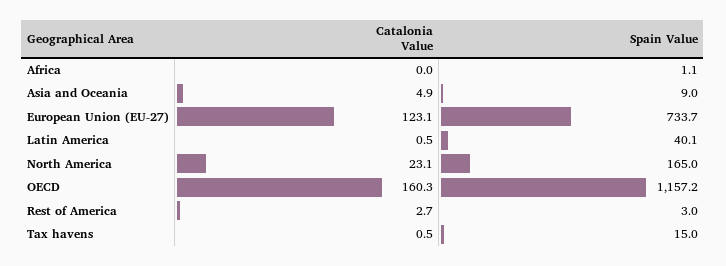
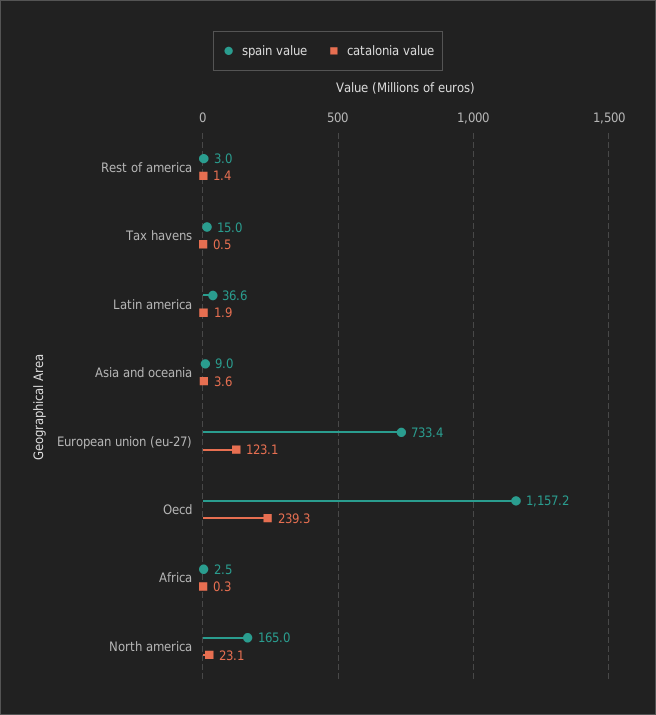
Catalonia Value, Africa: 0 -> 0.3
Spain Value, Africa: 1.1 -> 2.5
Catalonia Value, Asia and Oceania: 4.9 -> 3.6
Spain Value, European Union (EU-27): 733.7 -> 733.4
Catalonia Value, Latin America: 0.5 -> 1.9
Spain Value, Latin America: 40.1 -> 36.6
Catalonia Value, OECD: 160.3 -> 239.3
Catalonia Value, Rest of America: 2.7 -> 1.4

